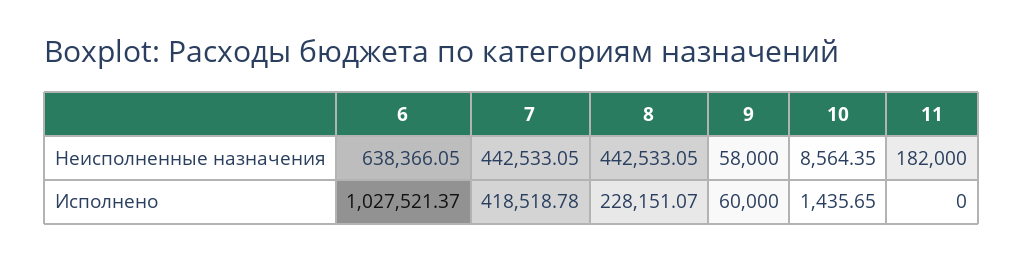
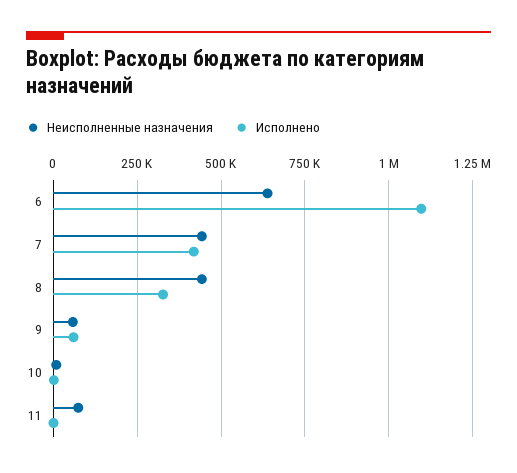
Неисполненные назначения, 11: 182000 -> 75000
Исполнено, 6: 1027521.37 -> 1100000
Исполнено, 8: 228151.07 -> 325000

